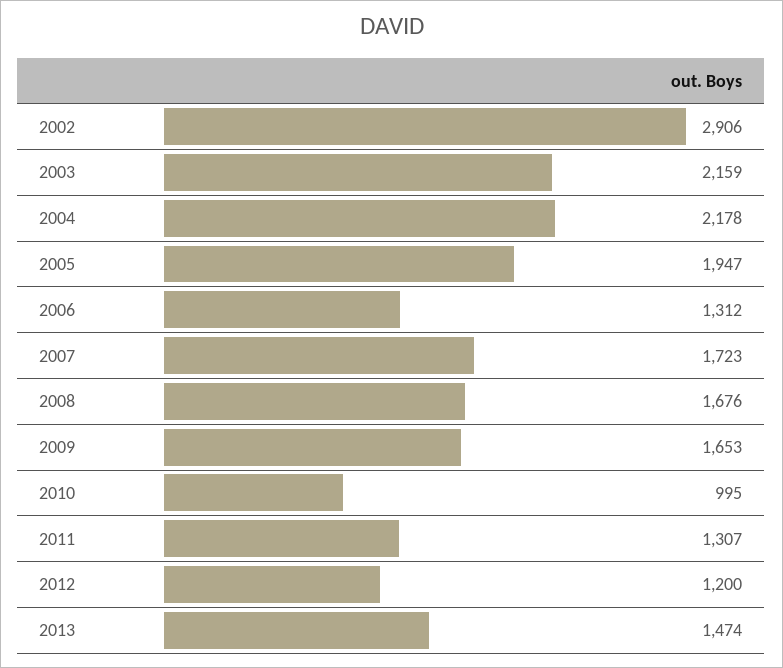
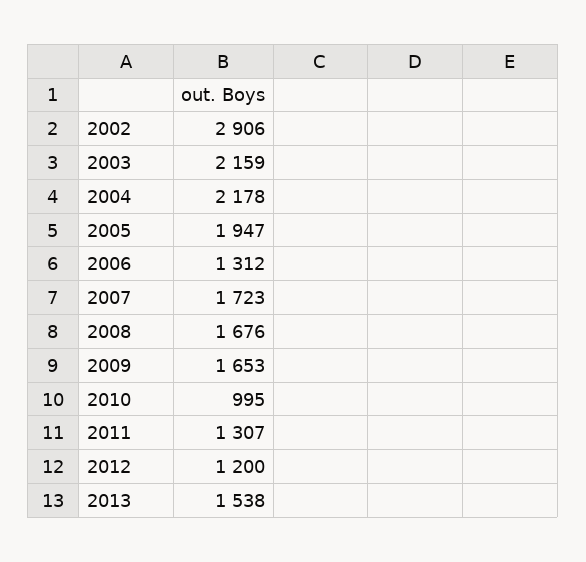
2013: 1474 -> 1538

